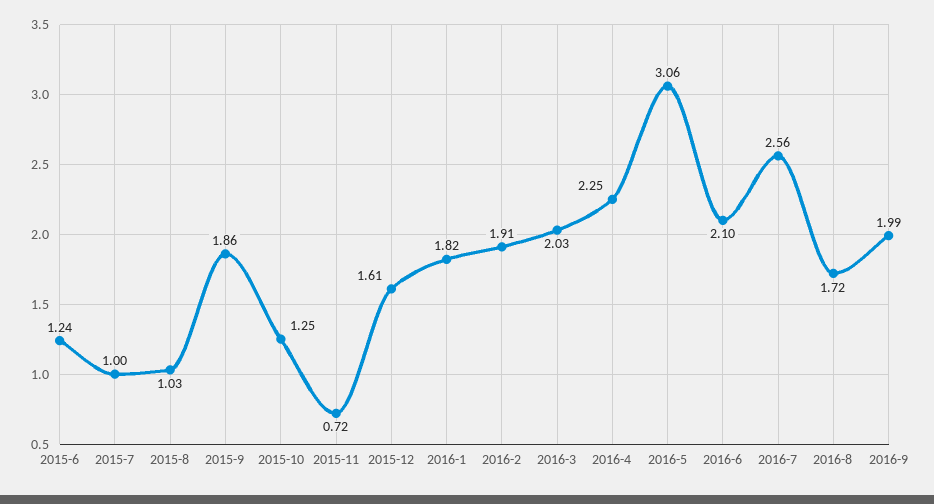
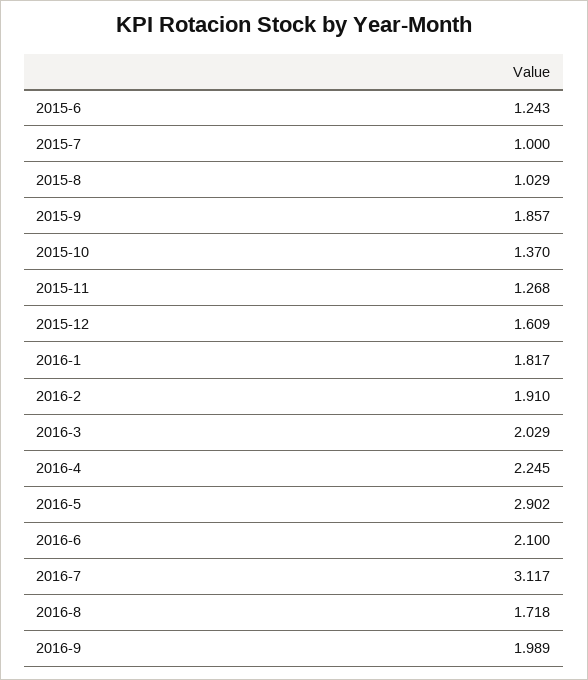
2015-10: 1.25 -> 1.37
2015-11: 0.72 -> 1.268
2016-5: 3.06 -> 2.902
2016-7: 2.56 -> 3.117

